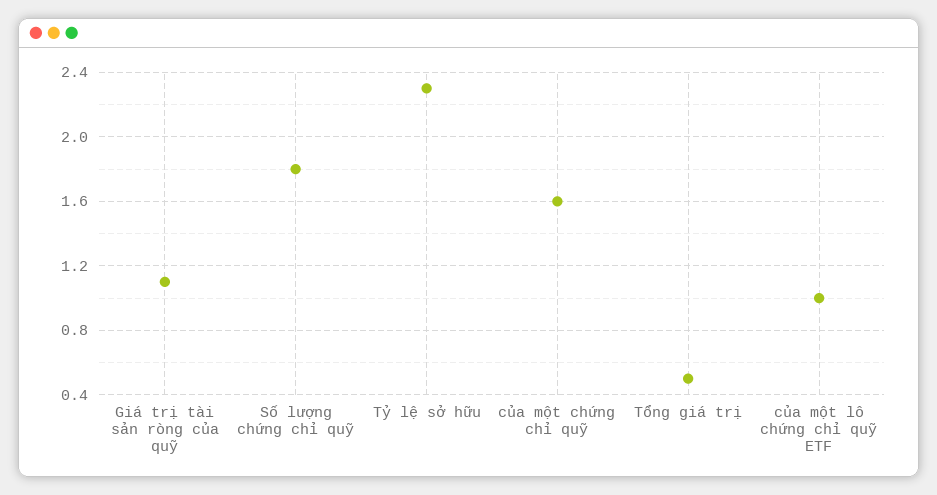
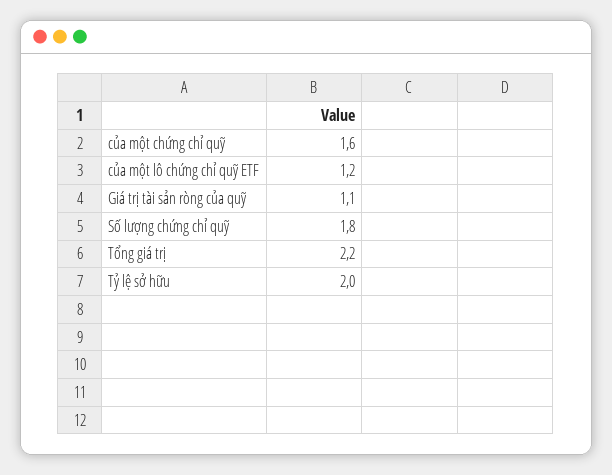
Tỷ lệ sở hữu: 2.3 -> 2
Tổng giá trị: 0.5 -> 2.2
của một lô chứng chỉ quỹ ETF: 1 -> 1.2

